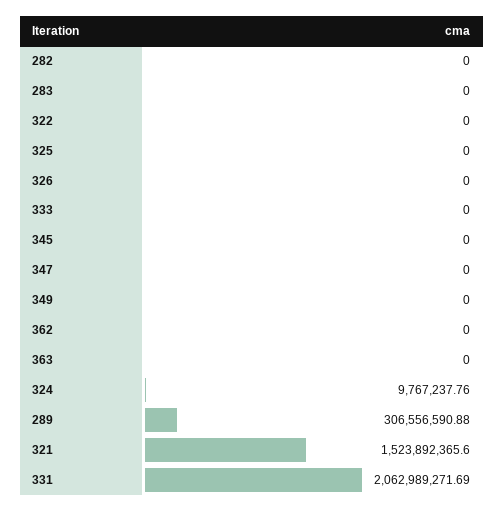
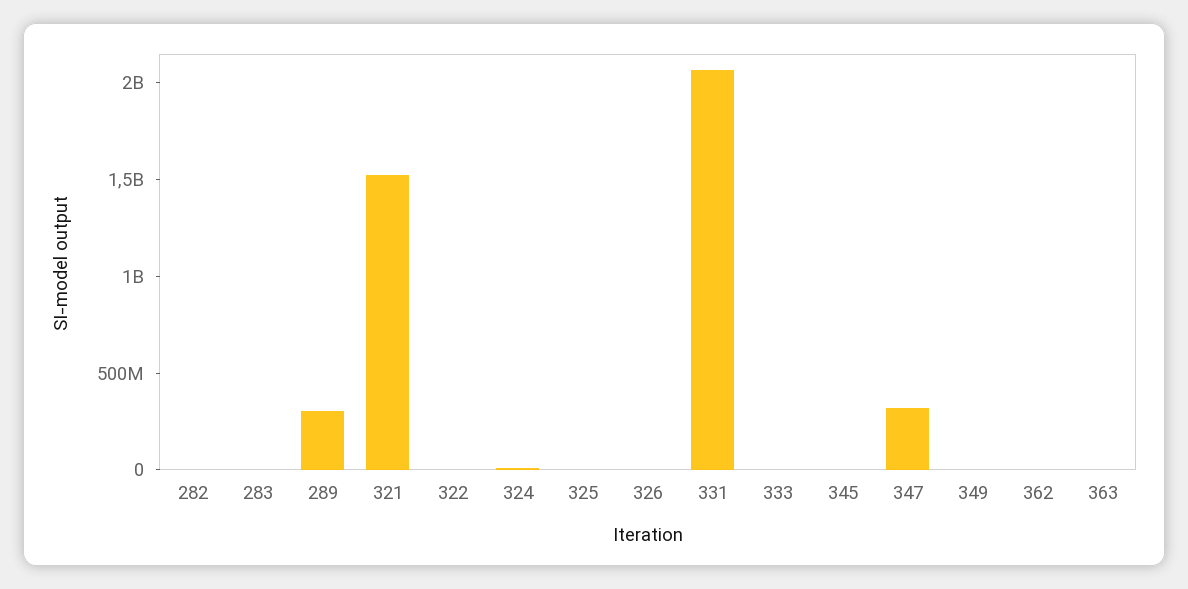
347: 0 -> 300000000

